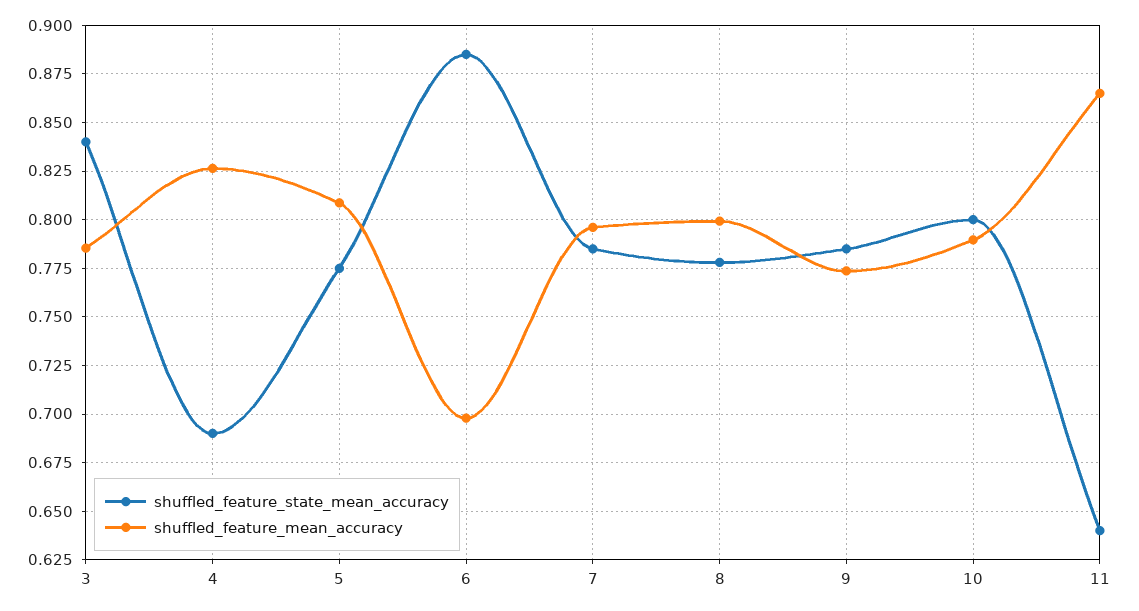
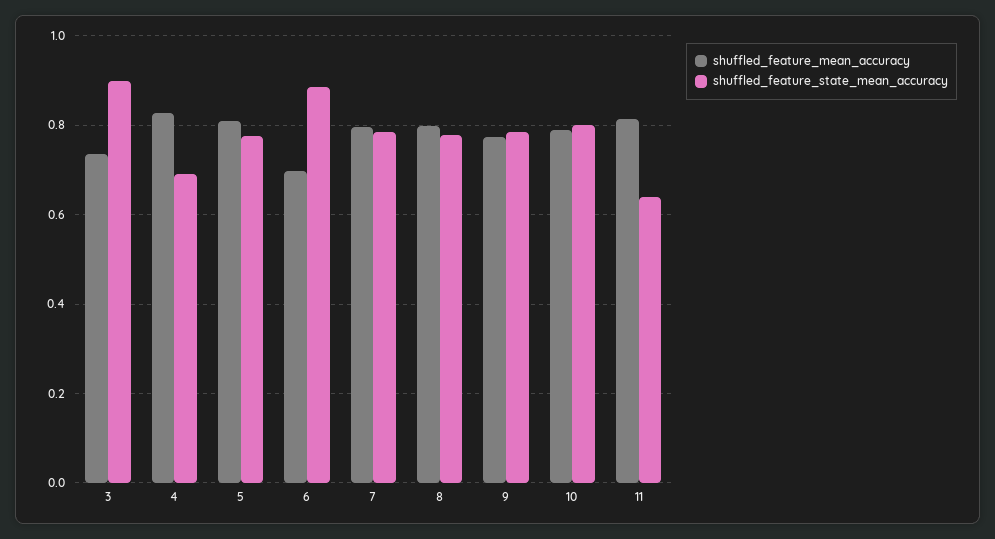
shuffled_feature_state_mean_accuracy, 3: 0.84 -> 0.9
shuffled_feature_mean_accuracy, 3: 0.785 -> 0.74
shuffled_feature_mean_accuracy, 11: 0.865 -> 0.82

